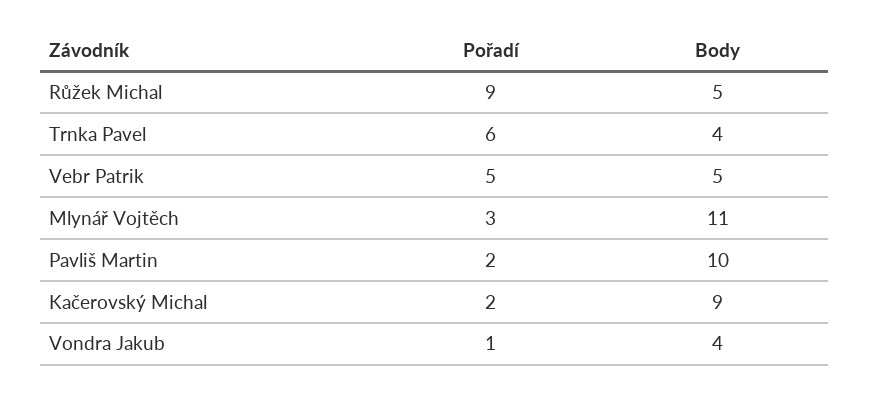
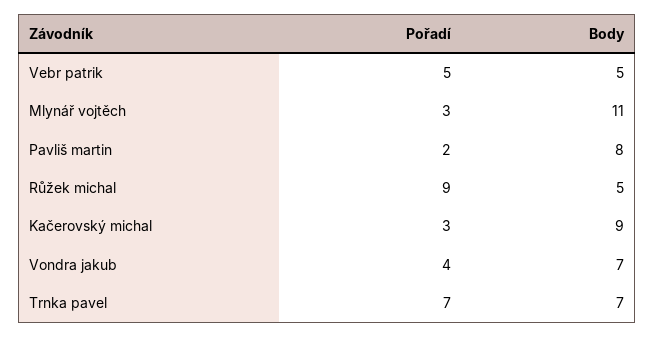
Pořadí, Trnka Pavel: 6 -> 7
Body, Trnka Pavel: 4 -> 7
Body, Pavliš Martin: 10 -> 8
Pořadí, Kačerovský Michal: 2 -> 3
Pořadí, Vondra Jakub: 1 -> 4
Body, Vondra Jakub: 4 -> 7

